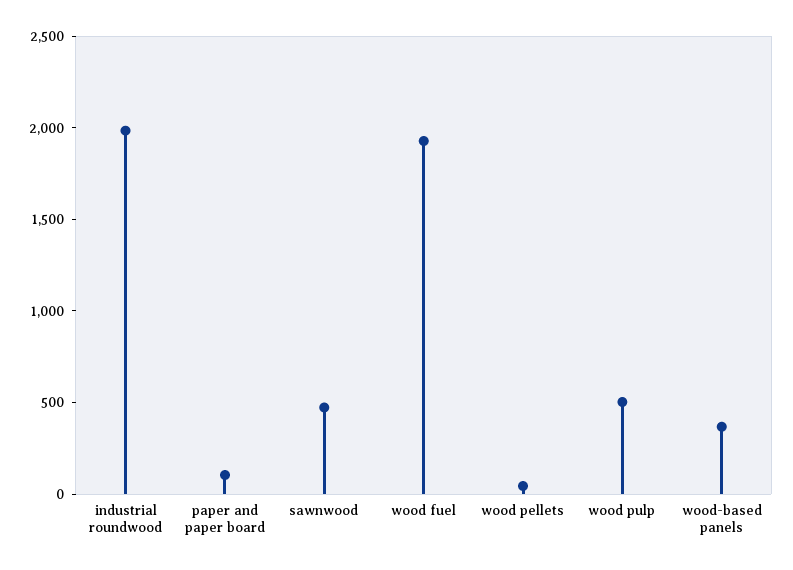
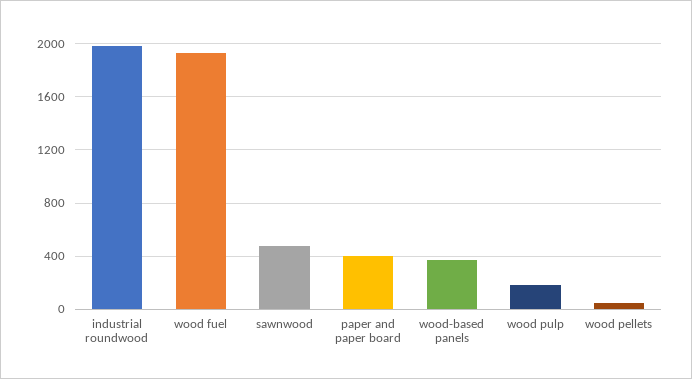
paper and paper board: 100 -> 400
wood pulp: 500 -> 200

